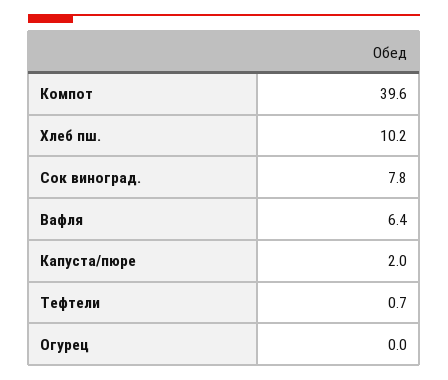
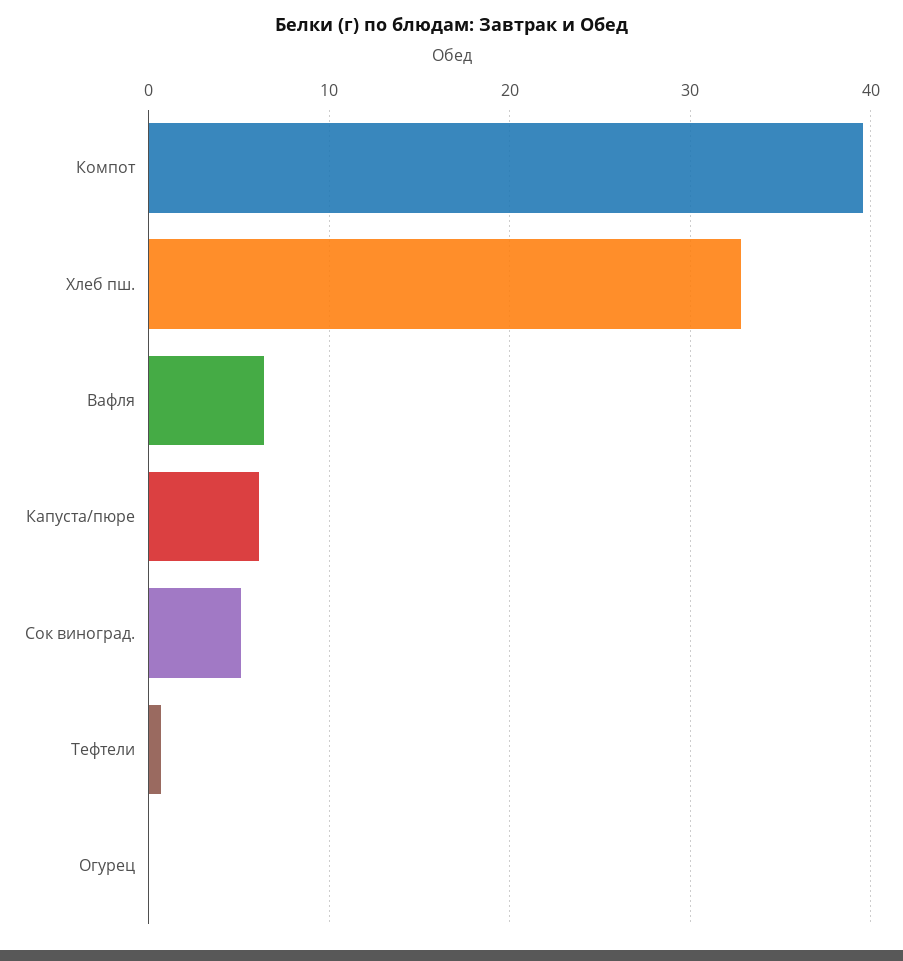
Хлеб пш.: 10.2 -> 33
Сок виноград.: 7.8 -> 5
Капуста/пюре: 2 -> 6

